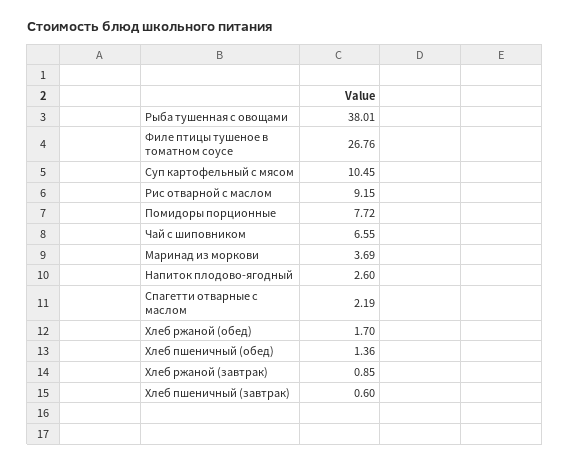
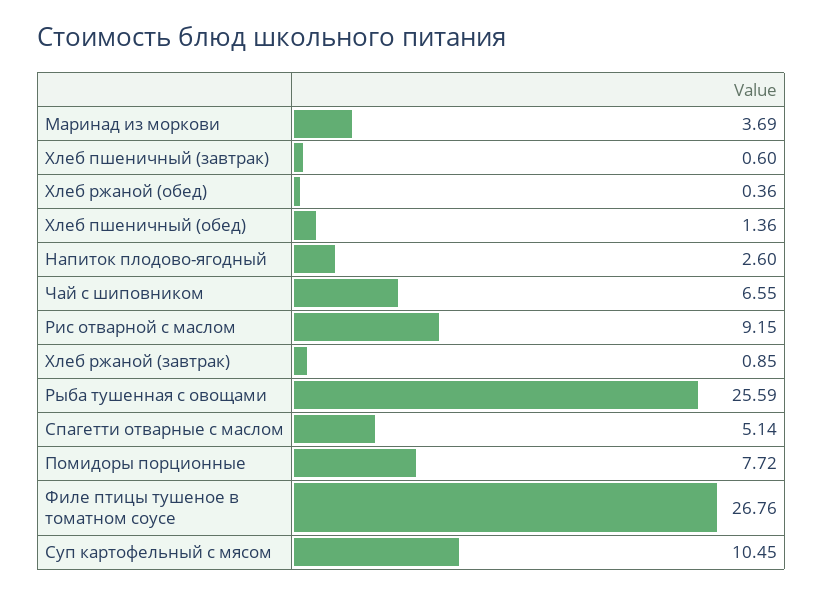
Рыба тушенная с овощами: 38.01 -> 25.59
Спагетти отварные с маслом: 2.19 -> 5.14
Хлеб ржаной (обед): 1.7 -> 0.36

